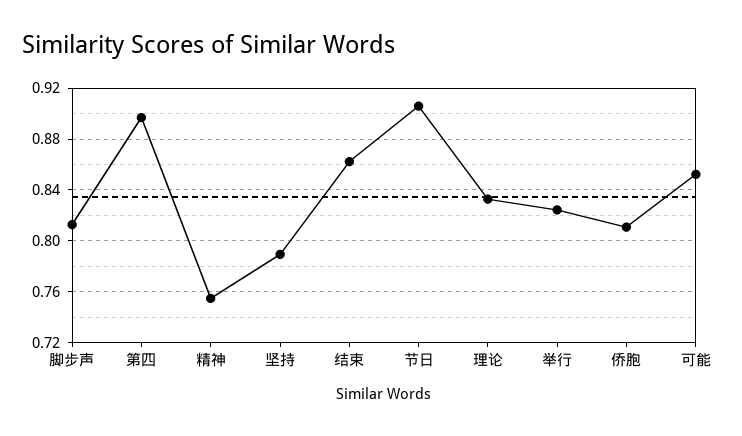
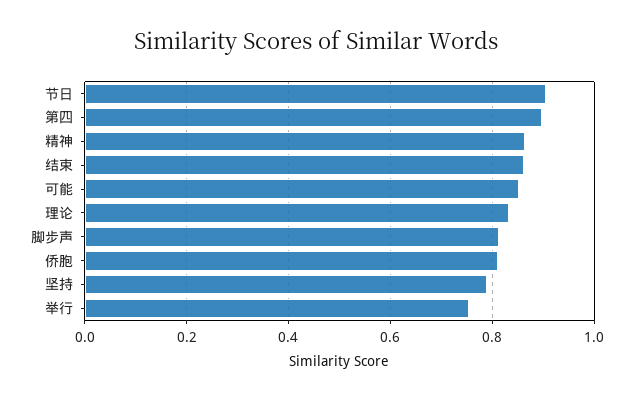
精神: 0.755 -> 0.86
举行: 0.825 -> 0.76

